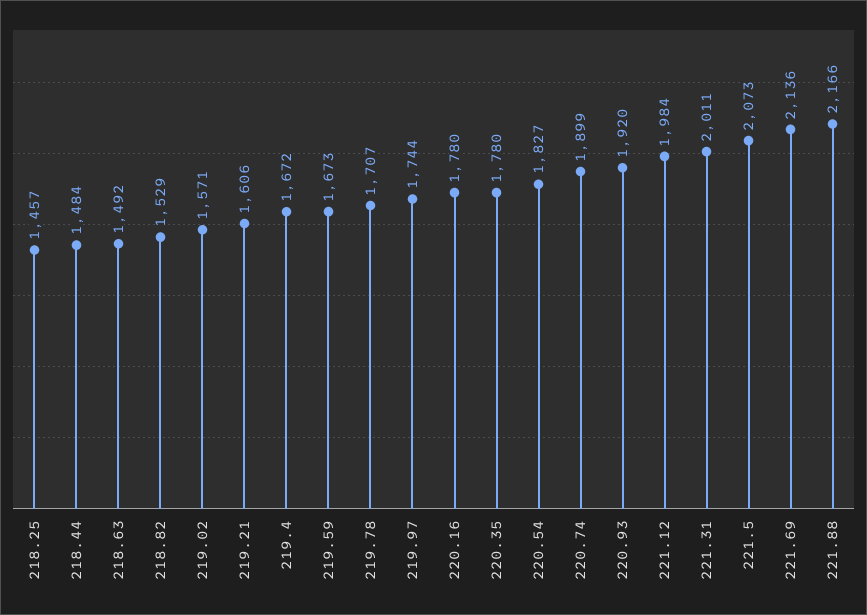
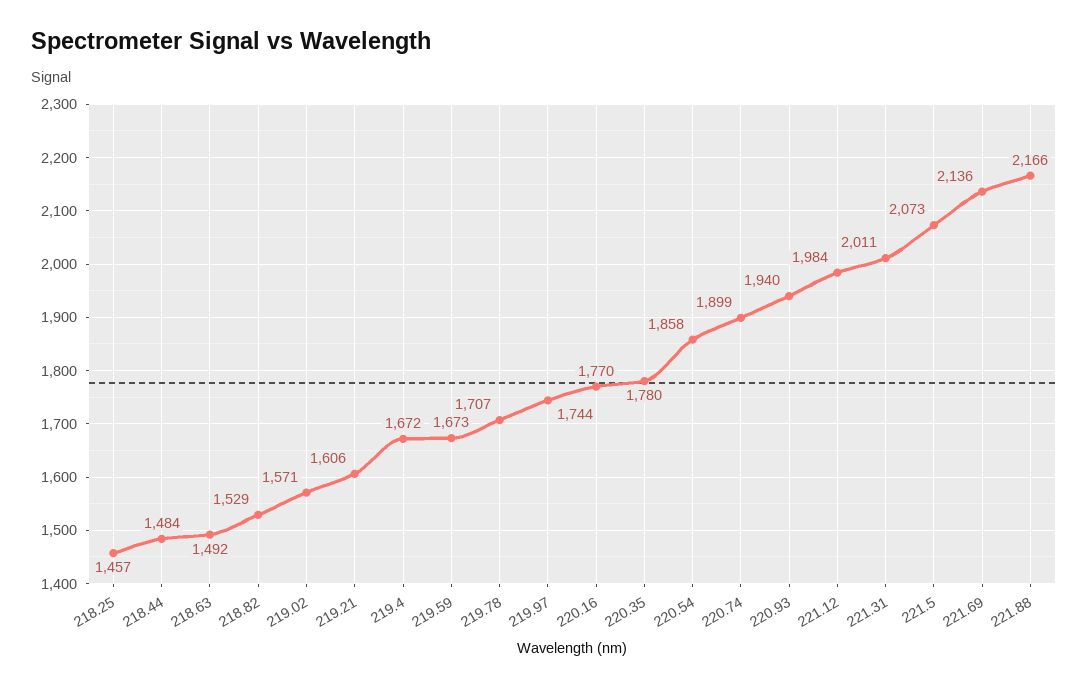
220.16: 1780 -> 1770
220.54: 1827 -> 1858
220.93: 1920 -> 1940

